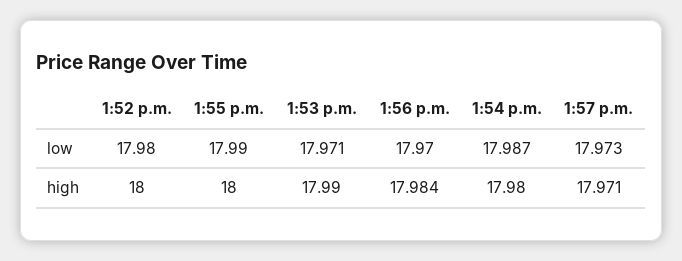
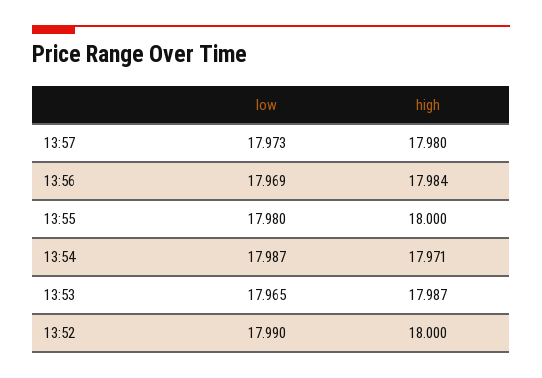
1:52 p.m., low: 17.98 -> 17.99
1:55 p.m., low: 17.99 -> 17.98
1:53 p.m., low: 17.971 -> 17.965
1:56 p.m., low: 17.97 -> 17.969
1:53 p.m., high: 17.99 -> 17.987
1:54 p.m., high: 17.98 -> 17.971
1:57 p.m., high: 17.971 -> 17.98

